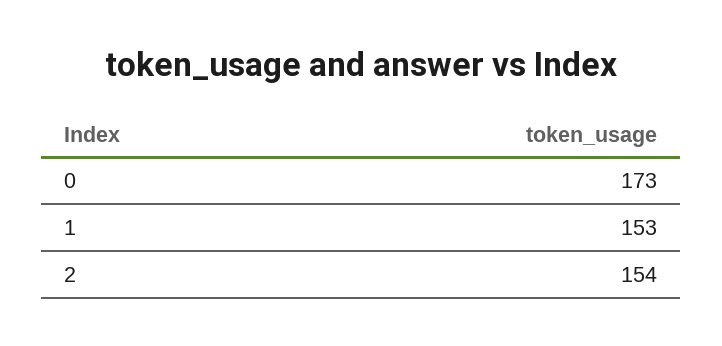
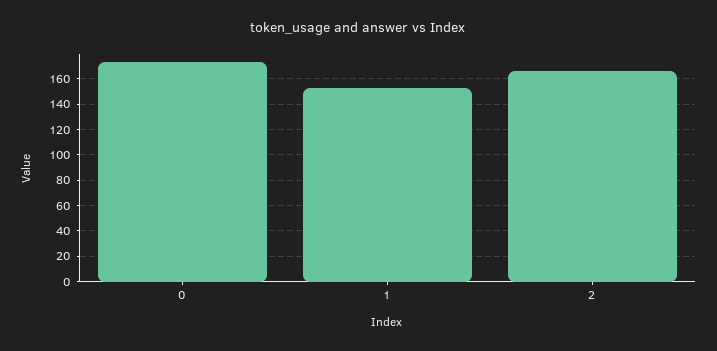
2: 154 -> 165

